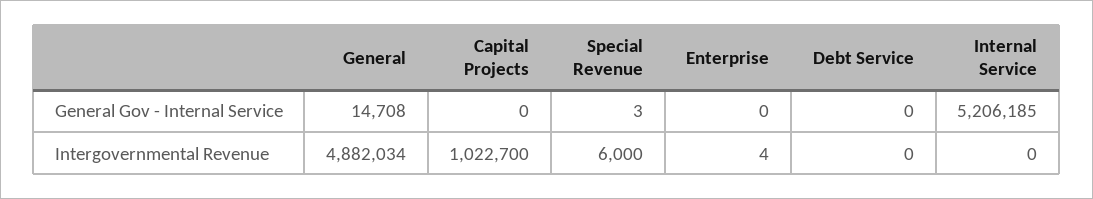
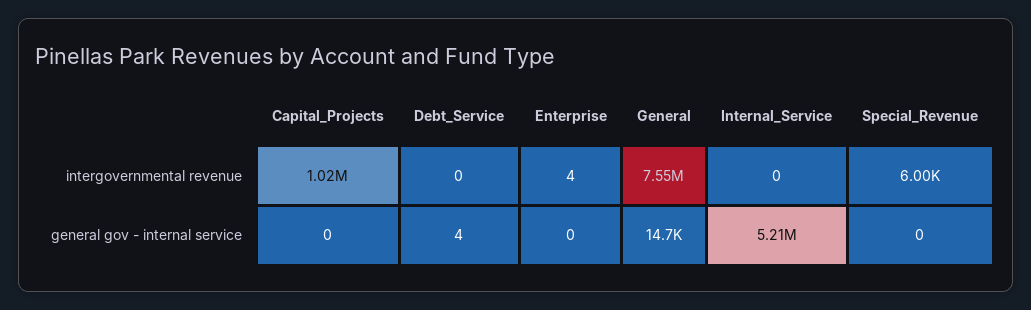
Special Revenue, General Gov - Internal Service: 3 -> 0
Debt Service, General Gov - Internal Service: 0 -> 4
General, Intergovernmental Revenue: 4882034 -> 7550000

